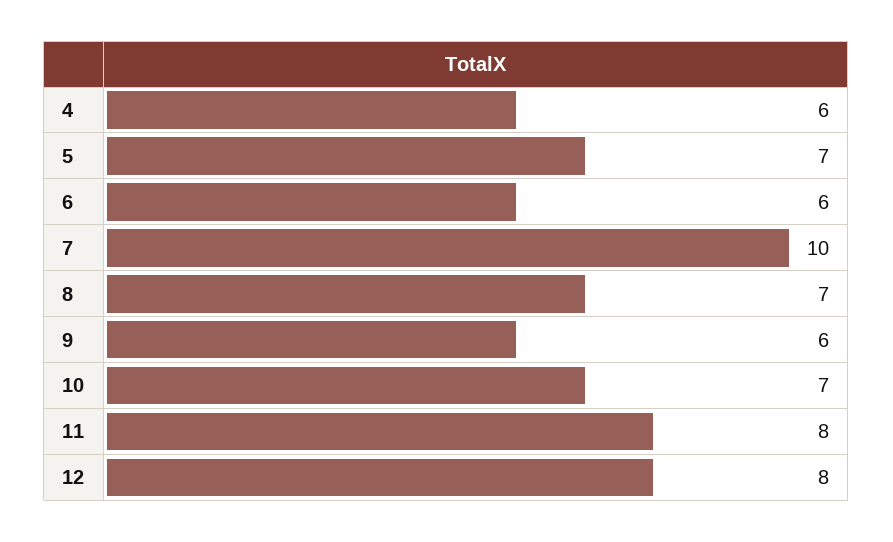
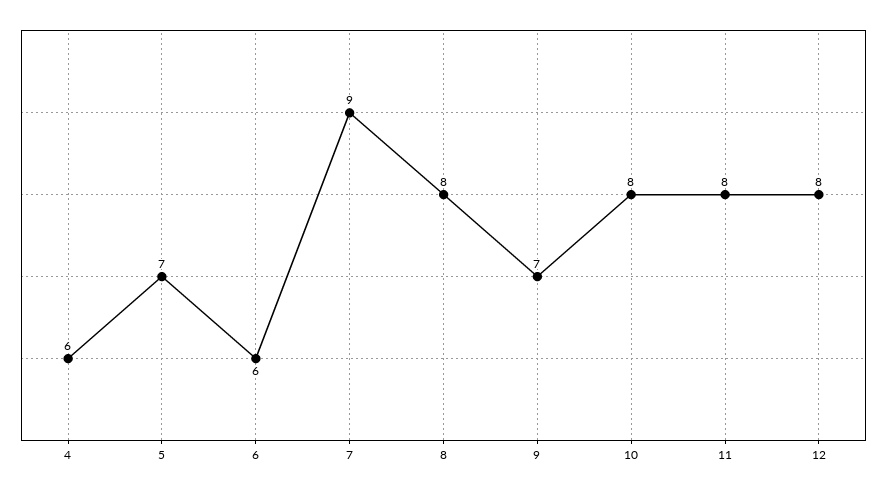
7: 10 -> 9
8: 7 -> 8
9: 6 -> 7
10: 7 -> 8

